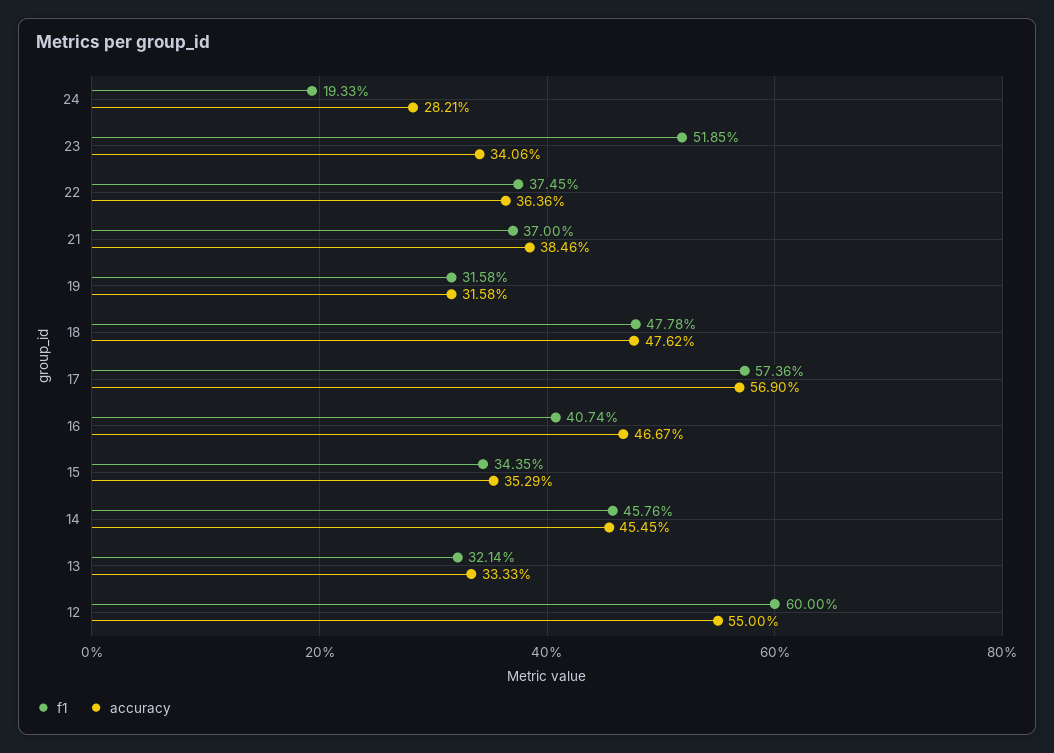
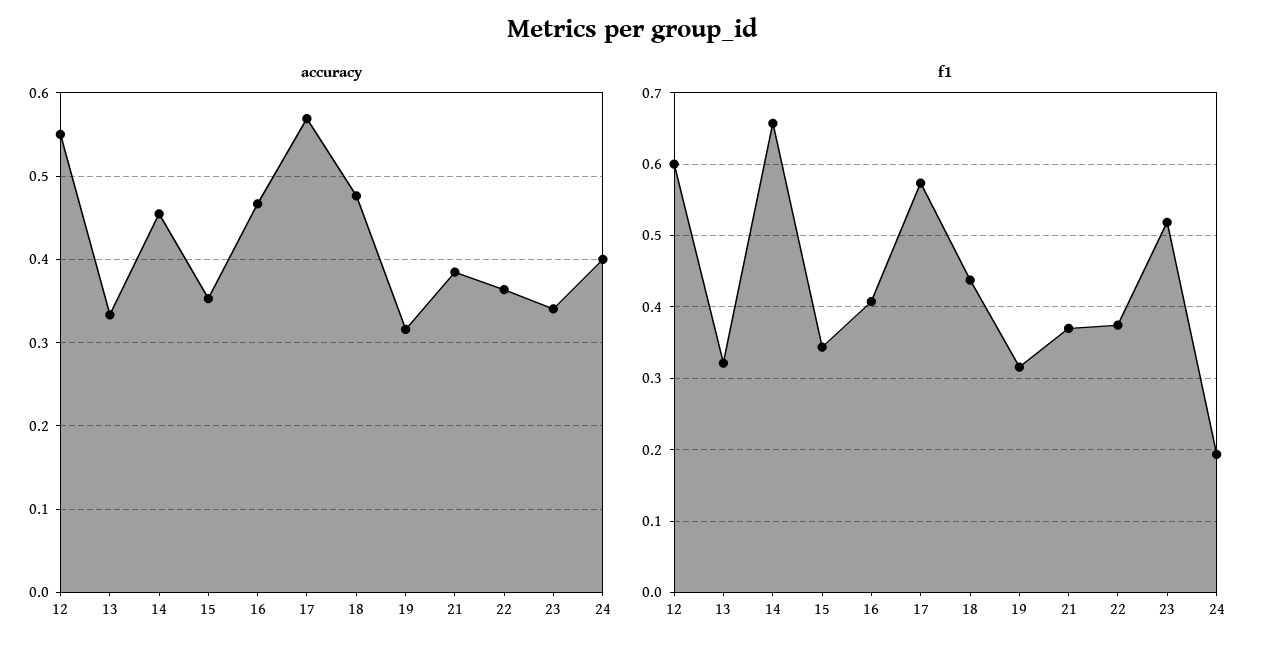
accuracy, 24: 0.2821 -> 0.4
f1, 18: 0.4778 -> 0.44
f1, 14: 0.4576 -> 0.66

